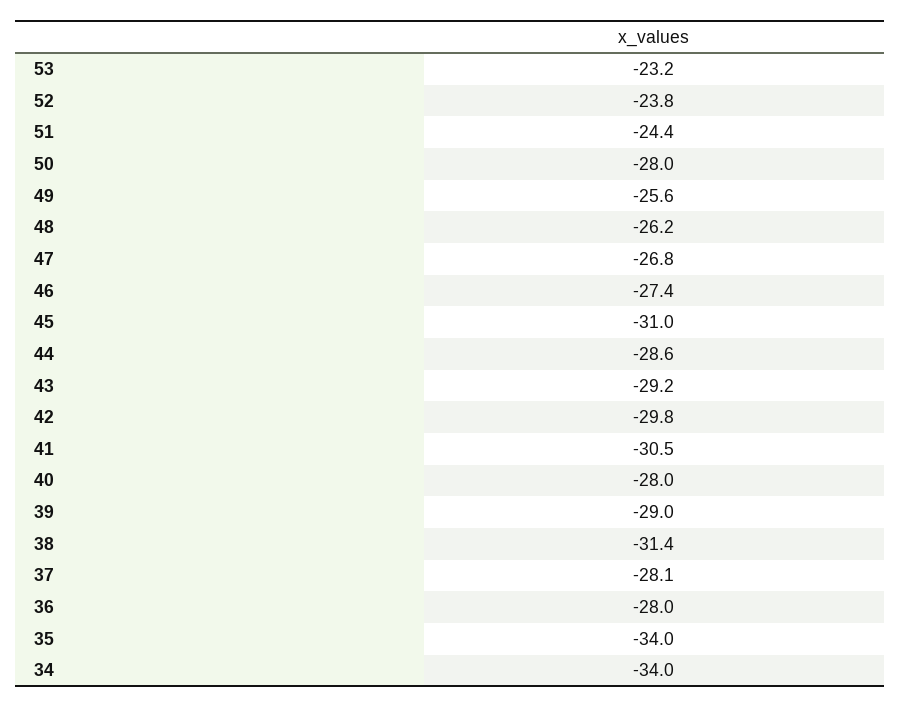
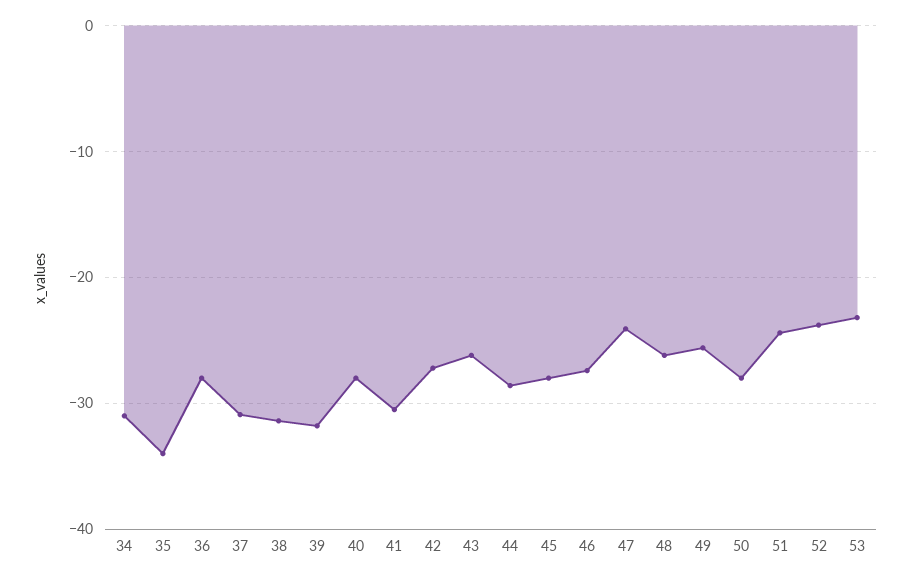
47: -26.8 -> -24
45: -31 -> -28
43: -29.2 -> -26
42: -29.8 -> -27
39: -29 -> -32
37: -28.1 -> -31
34: -34 -> -31

